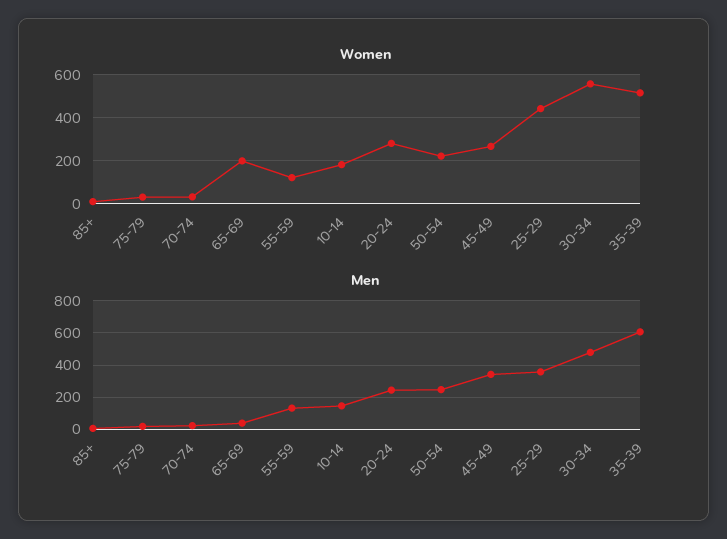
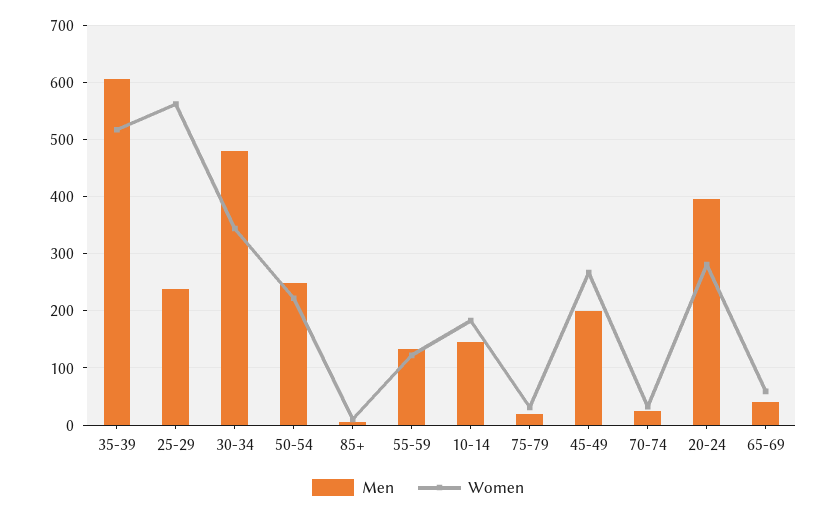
Women, 65-69: 200 -> 60
Women, 25-29: 450 -> 560
Women, 30-34: 550 -> 340
Men, 20-24: 250 -> 400
Men, 45-49: 350 -> 200
Men, 25-29: 350 -> 240

